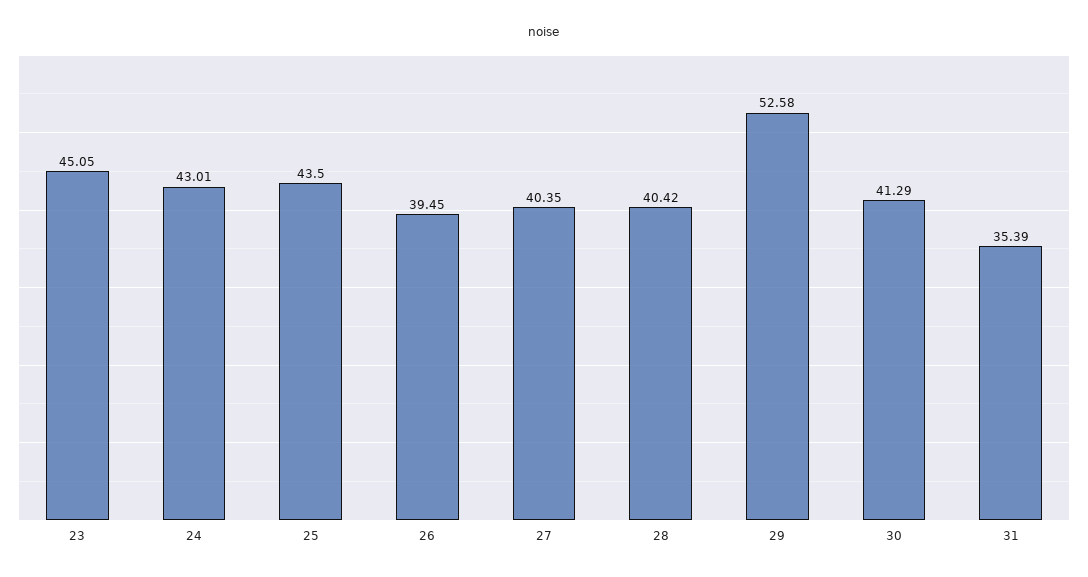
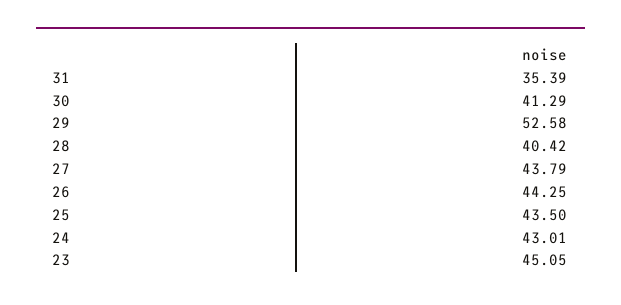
26: 39.45 -> 44.25
27: 40.35 -> 43.79

